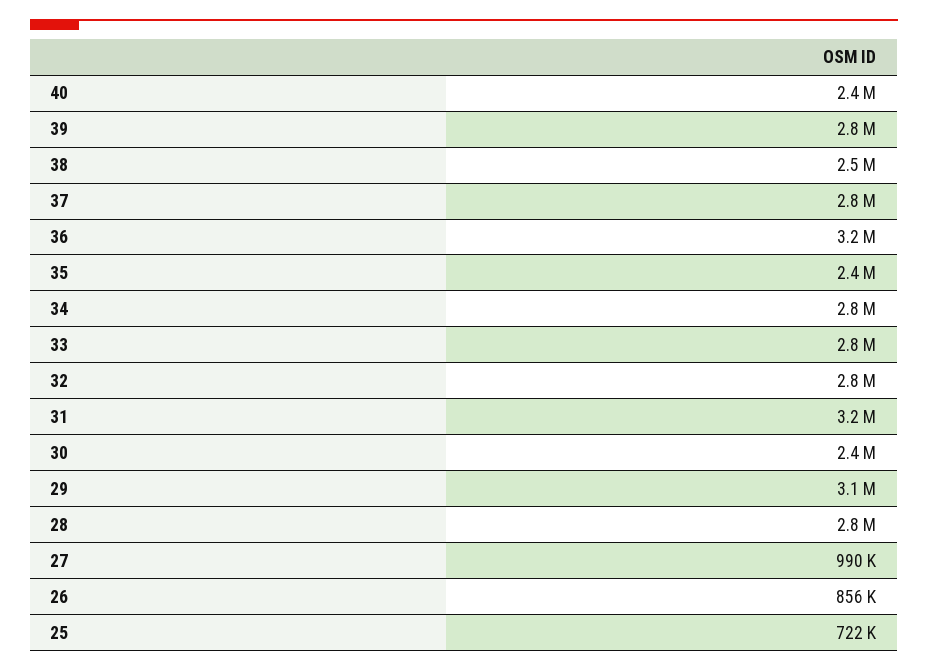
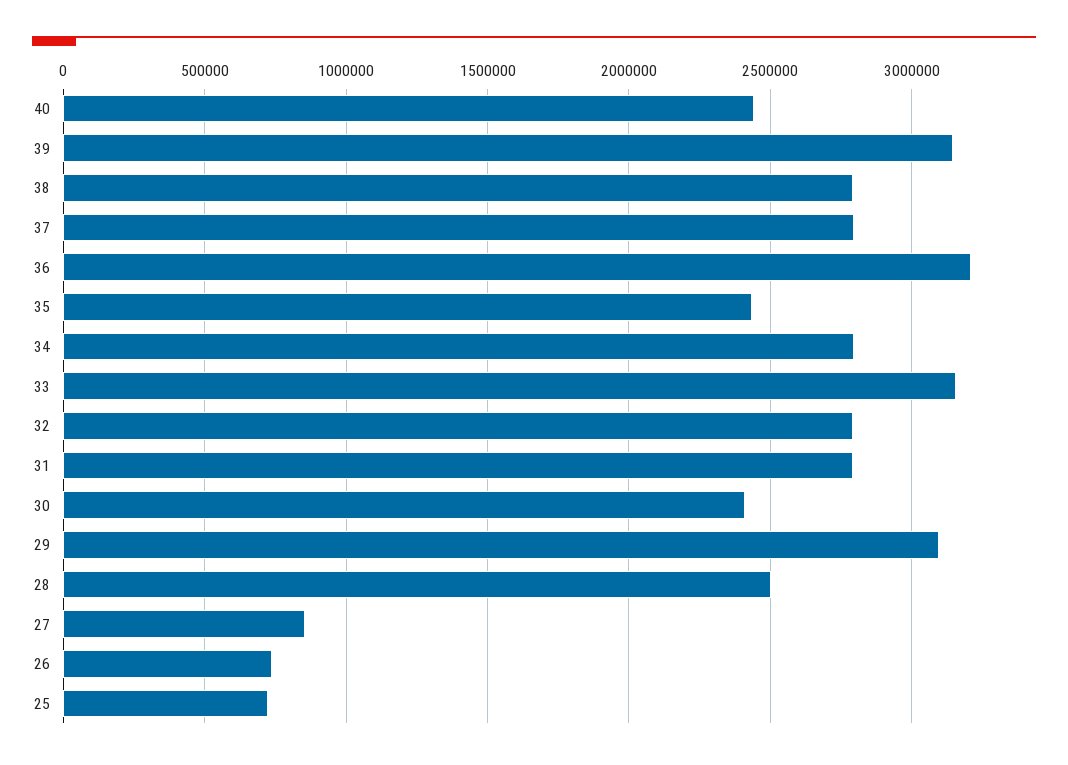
39: 2800000 -> 3150000
38: 2500000 -> 2800000
33: 2800000 -> 3150000
31: 3200000 -> 2800000
28: 2800000 -> 2500000
27: 990000 -> 850000
26: 856000 -> 750000

